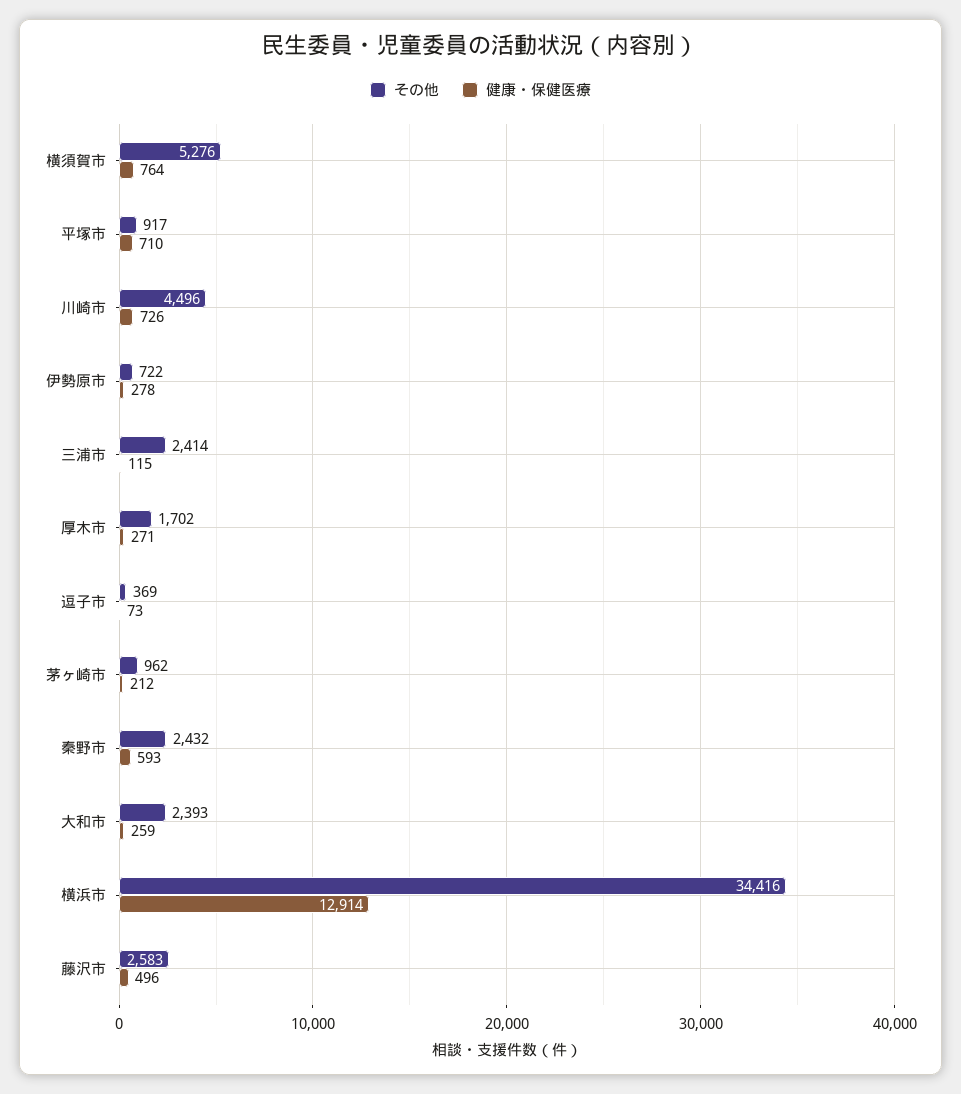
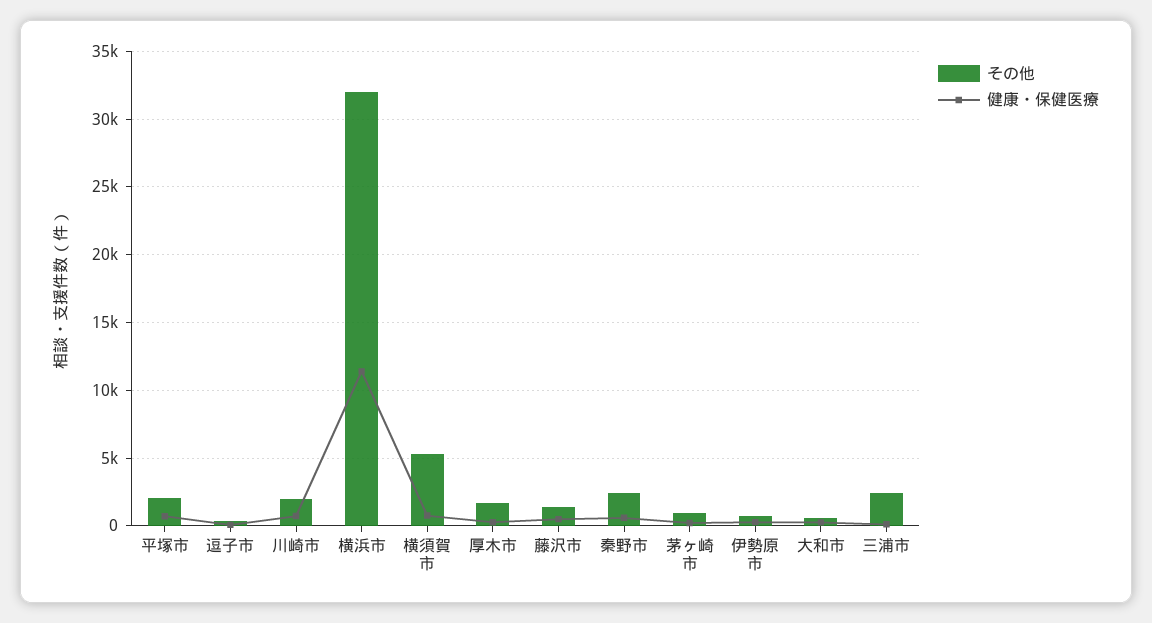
その他, 平塚市: 917 -> 2000
その他, 川崎市: 4496 -> 2000
その他, 大和市: 2393 -> 500
その他, 横浜市: 34416 -> 32000
健康・保健医療, 横浜市: 12914 -> 11500
その他, 藤沢市: 2583 -> 1500

